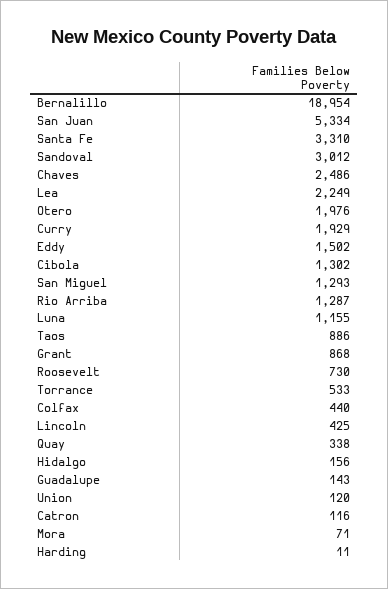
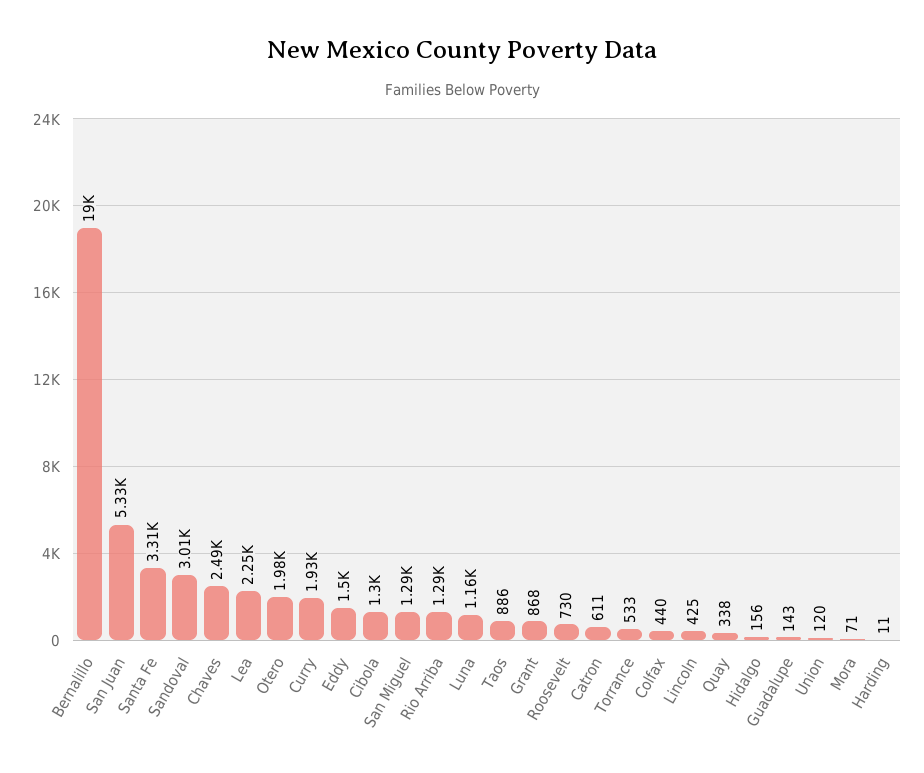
Catron: 116 -> 611

